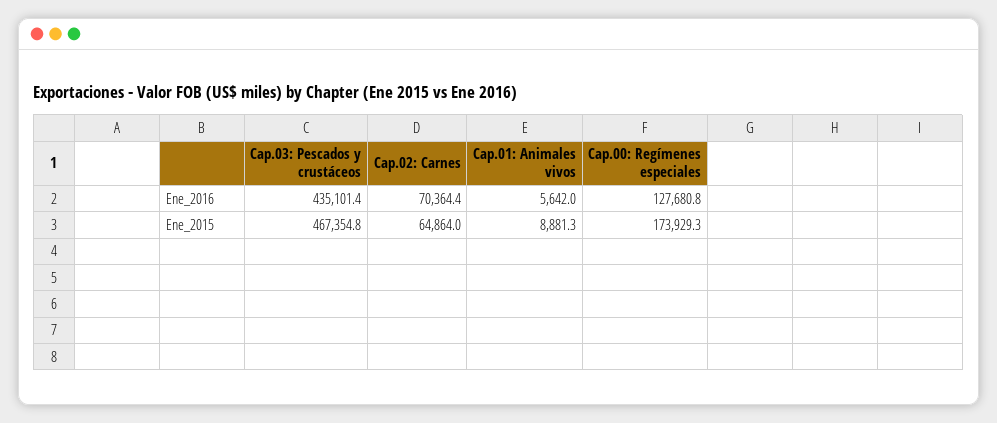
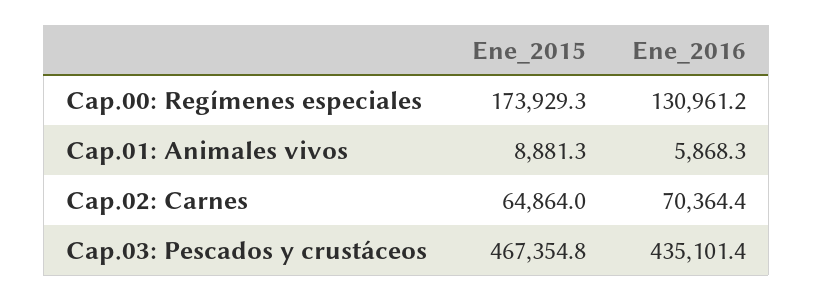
Cap.01: Animales vivos, Ene_2016: 5642 -> 5868.3
Cap.00: Regímenes especiales, Ene_2016: 127680.8 -> 130961.2

